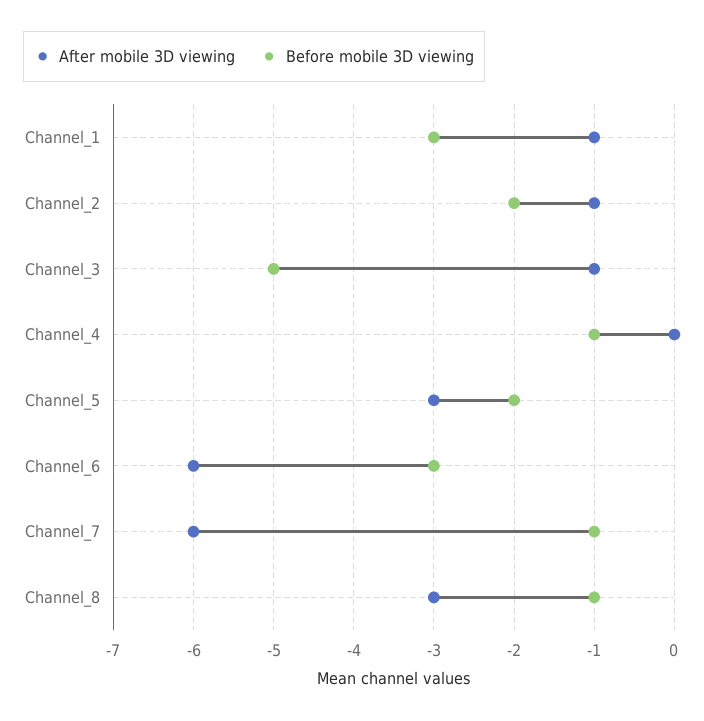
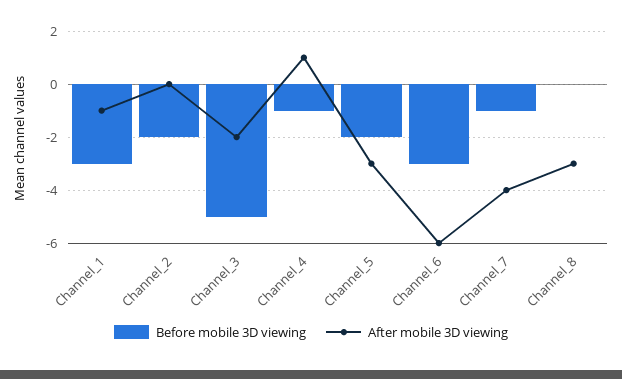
After mobile 3D viewing, Channel_2: -1 -> 0
After mobile 3D viewing, Channel_3: -1 -> -2
After mobile 3D viewing, Channel_4: 0 -> 1
After mobile 3D viewing, Channel_7: -6 -> -4
Before mobile 3D viewing, Channel_8: -1 -> 0

